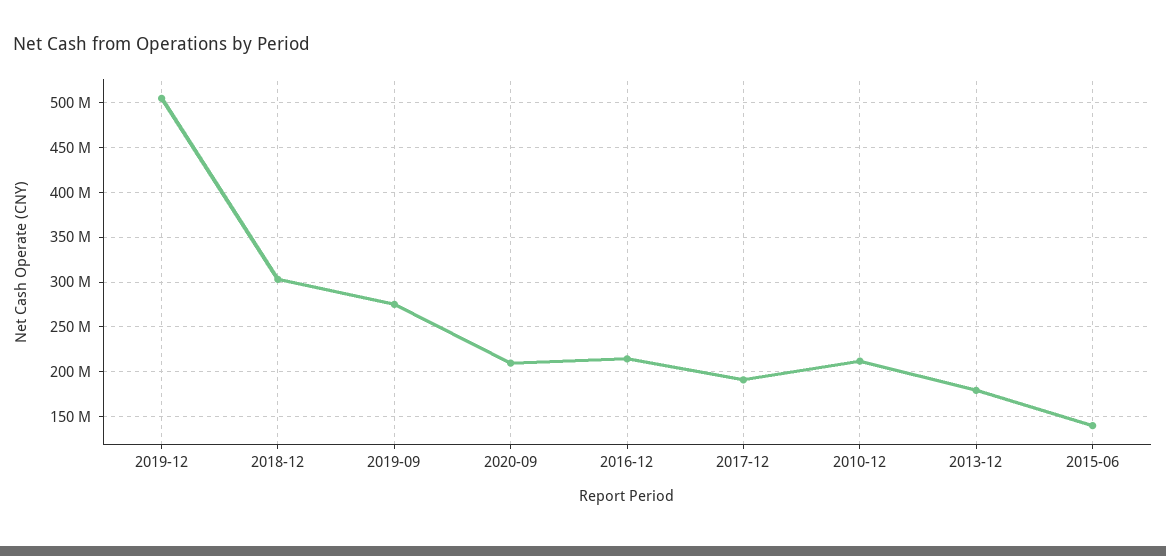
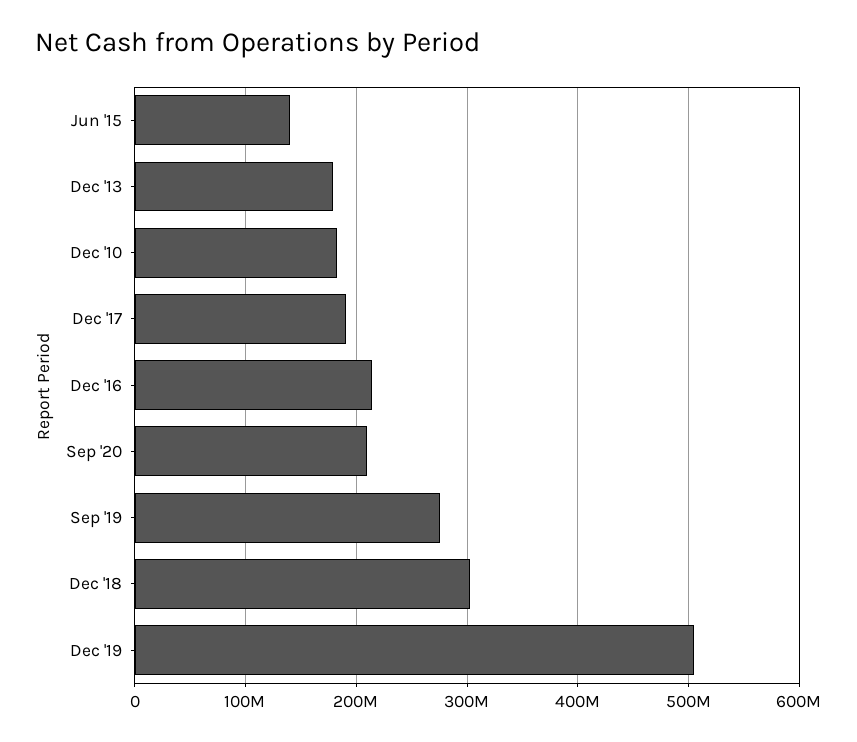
2010-12: 210000000 -> 180000000

